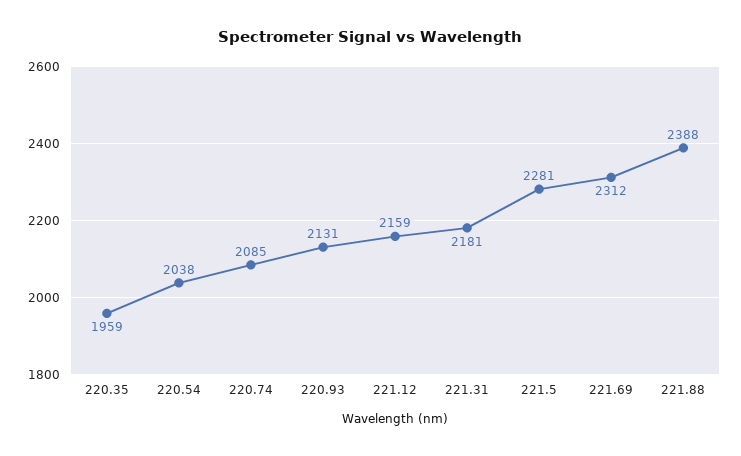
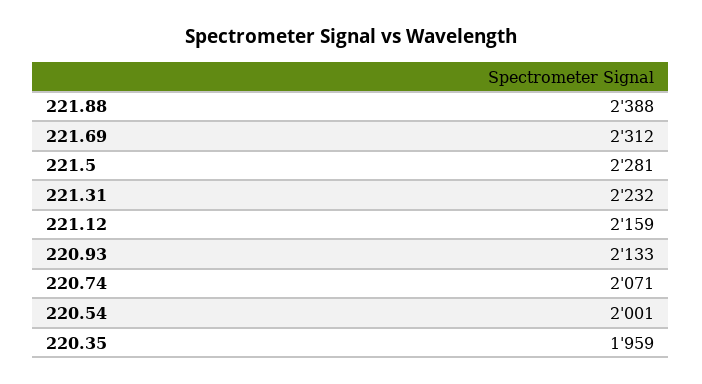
220.54: 2038 -> 2001
220.74: 2085 -> 2071
220.93: 2131 -> 2133
221.31: 2181 -> 2232

